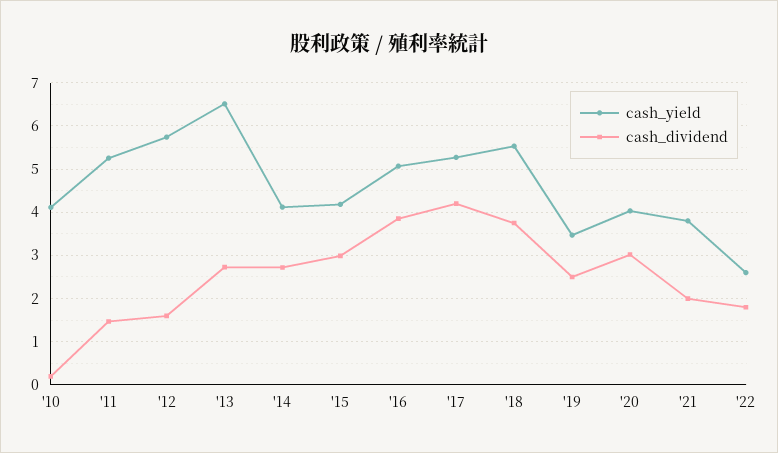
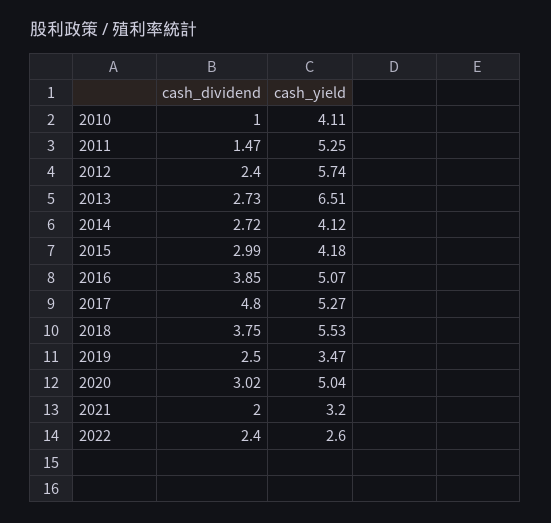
cash_dividend, '10: 0.2 -> 1
cash_dividend, '12: 1.6 -> 2.4
cash_dividend, '17: 4.2 -> 4.8
cash_yield, '20: 4 -> 5.04
cash_yield, '21: 3.8 -> 3.2
cash_dividend, '22: 1.8 -> 2.4

